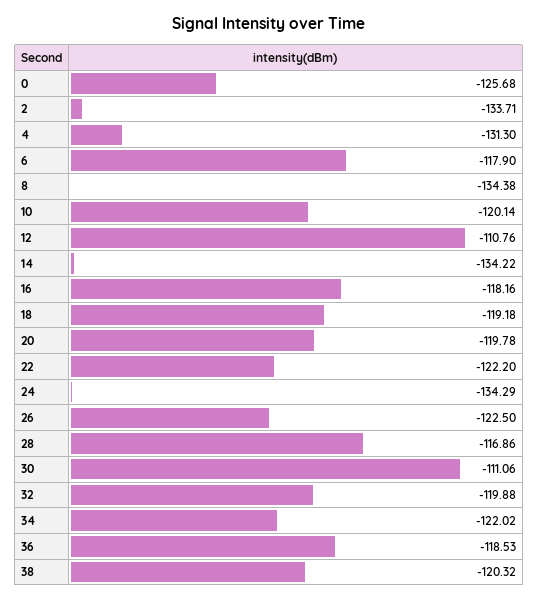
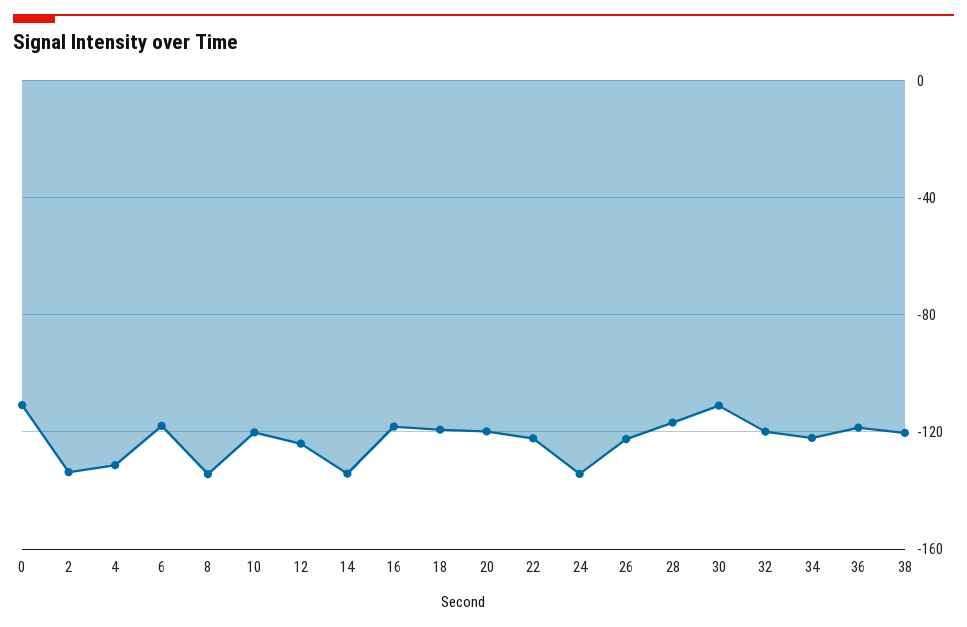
0: -125.68 -> -110
12: -110.76 -> -125

